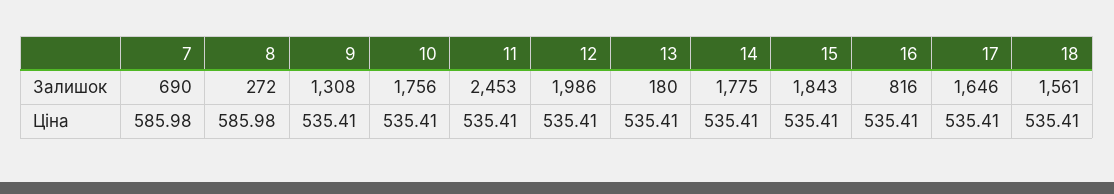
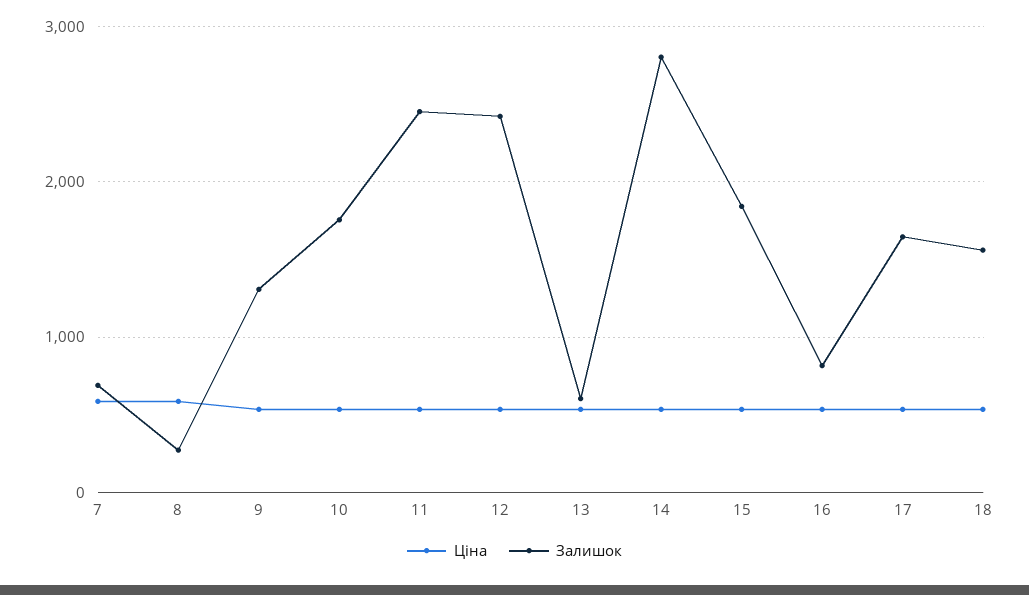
Залишок, 12: 1986 -> 2400
Залишок, 13: 180 -> 600
Залишок, 14: 1775 -> 2800

